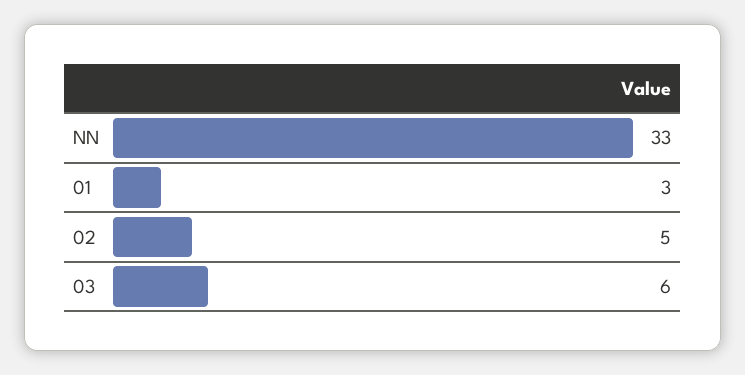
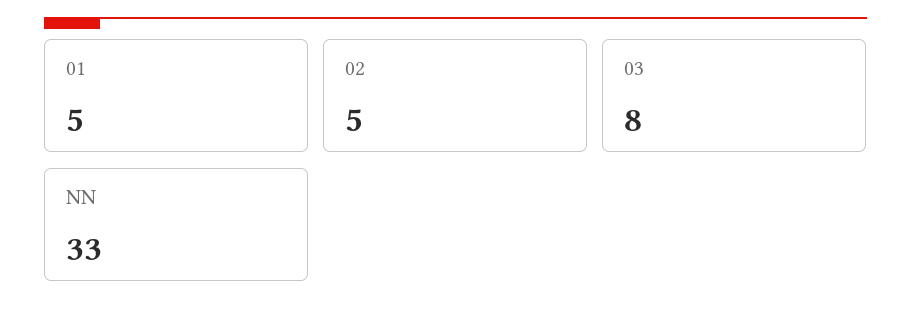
01: 3 -> 5
03: 6 -> 8

